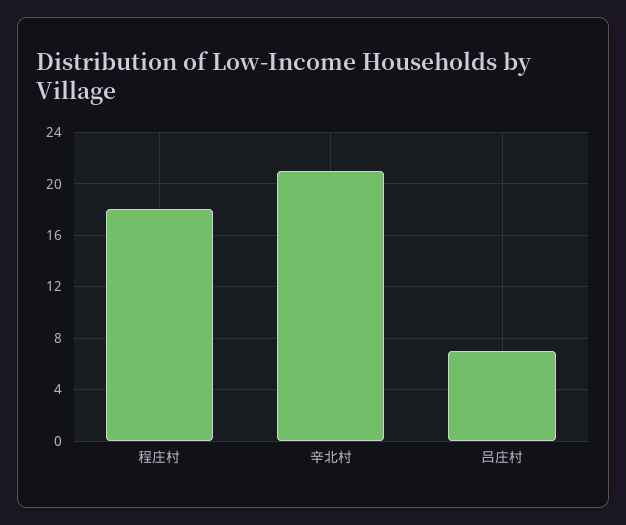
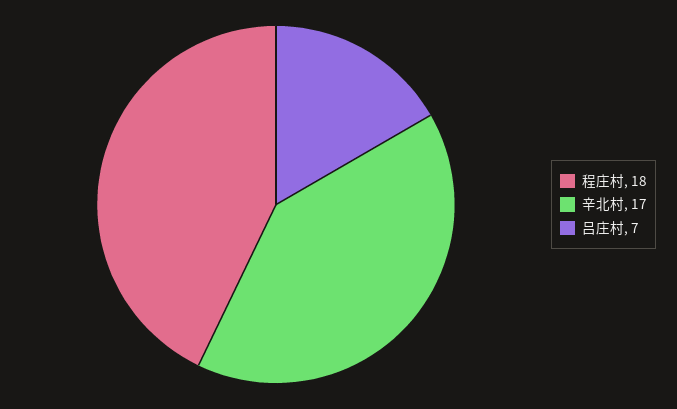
辛北村: 21 -> 17

